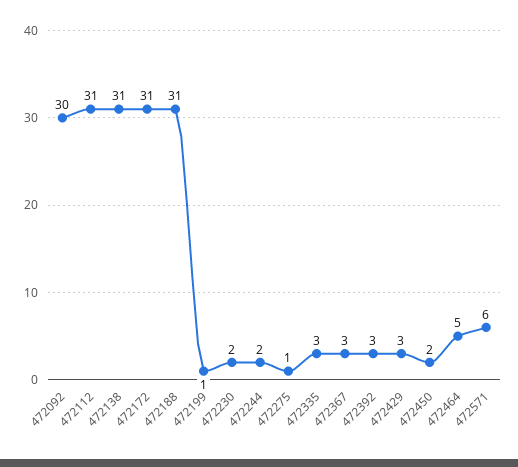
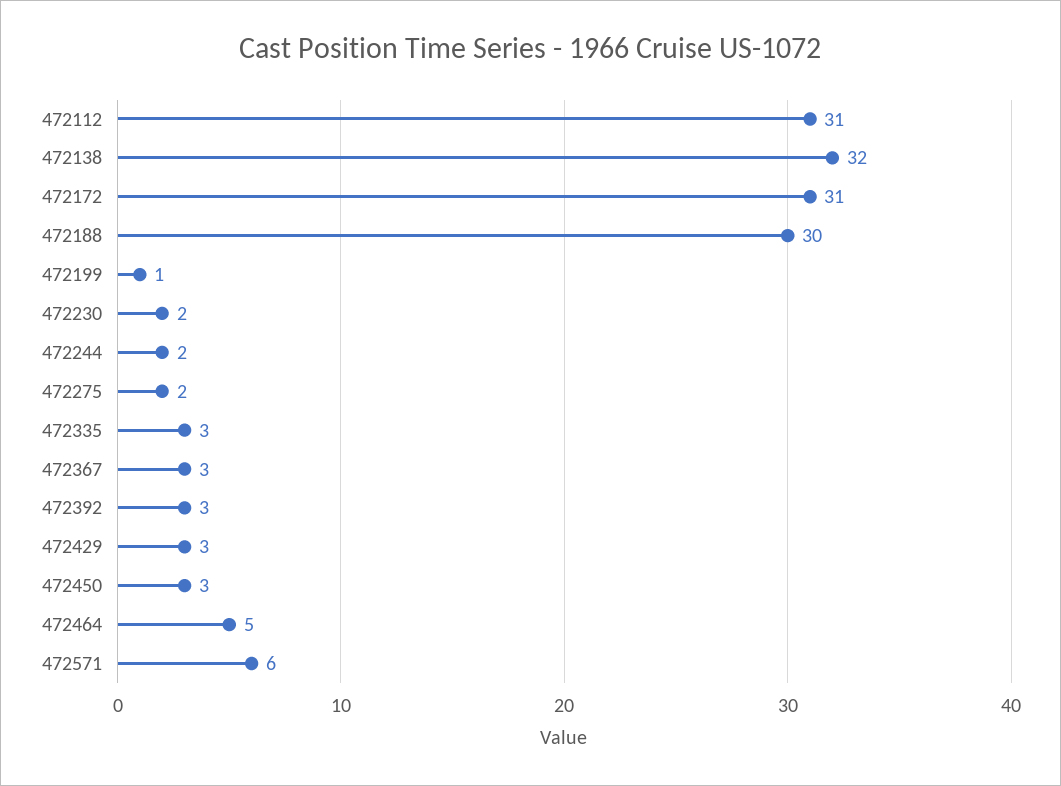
472092: 30 -> none
472138: 31 -> 32
472188: 31 -> 30
472275: 1 -> 2
472450: 2 -> 3

